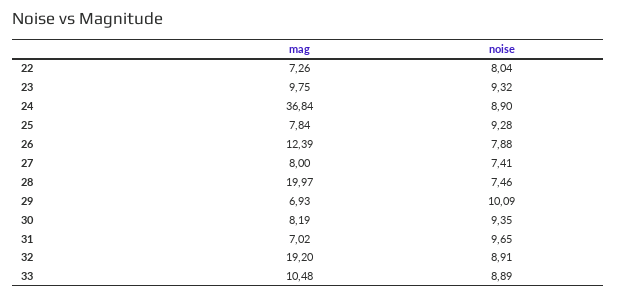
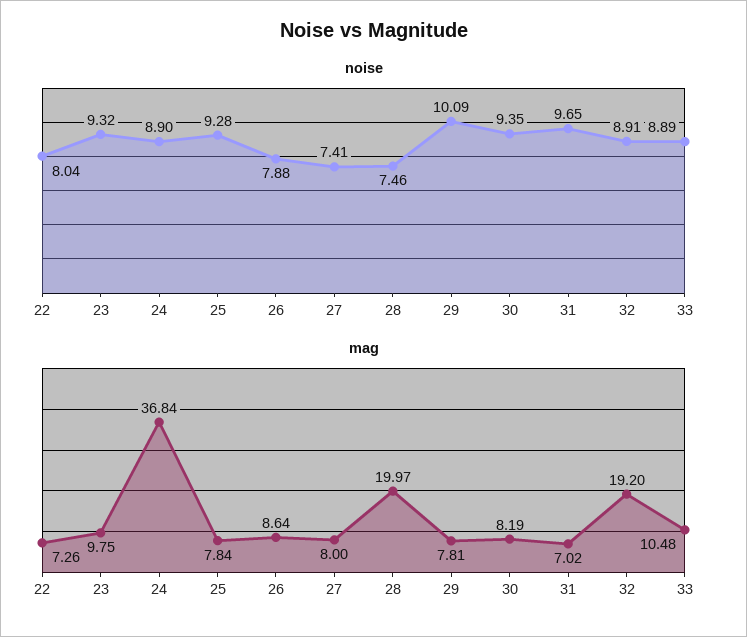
mag, 26: 12.39 -> 8.64
mag, 29: 6.93 -> 7.81

